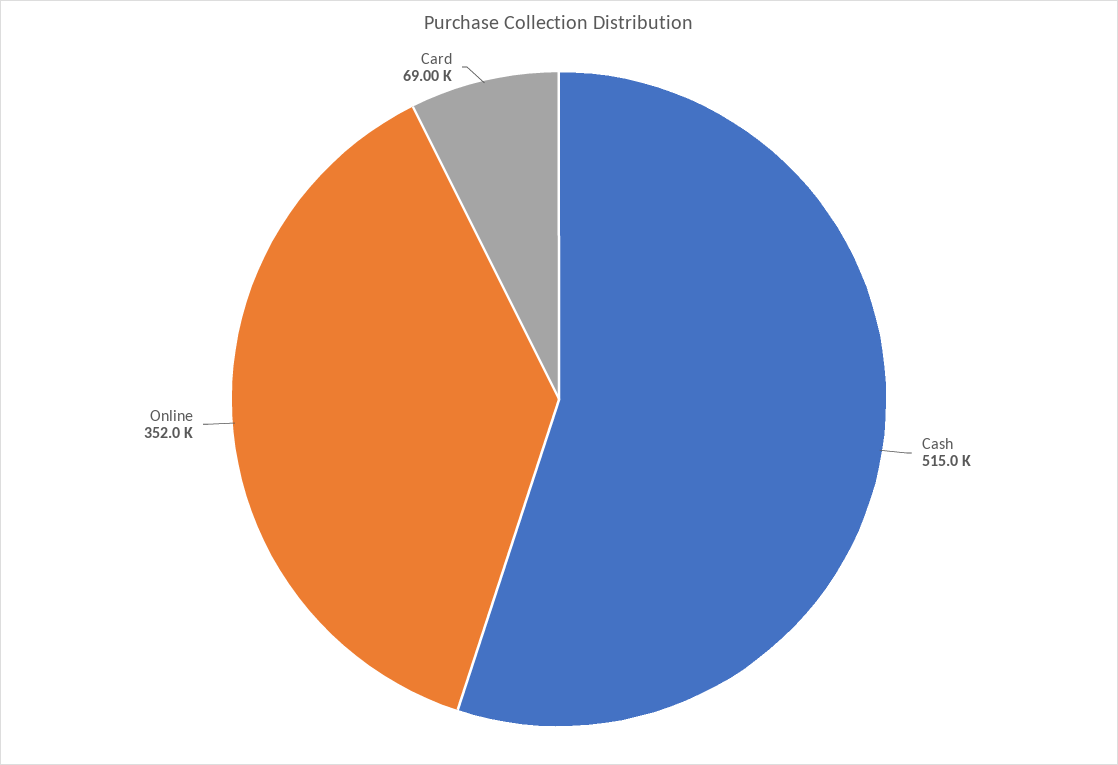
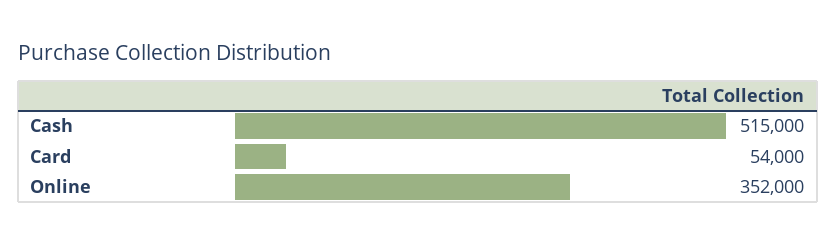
Card: 69000 -> 54000

